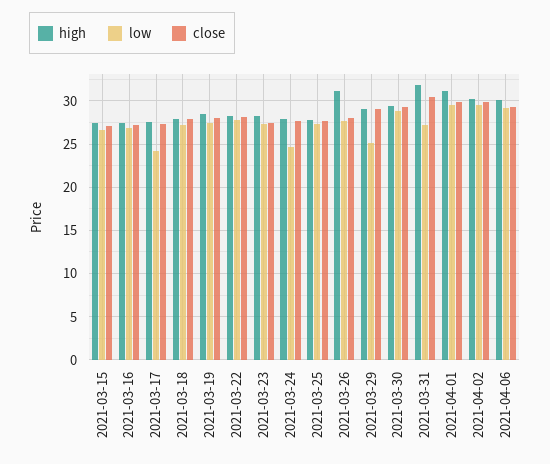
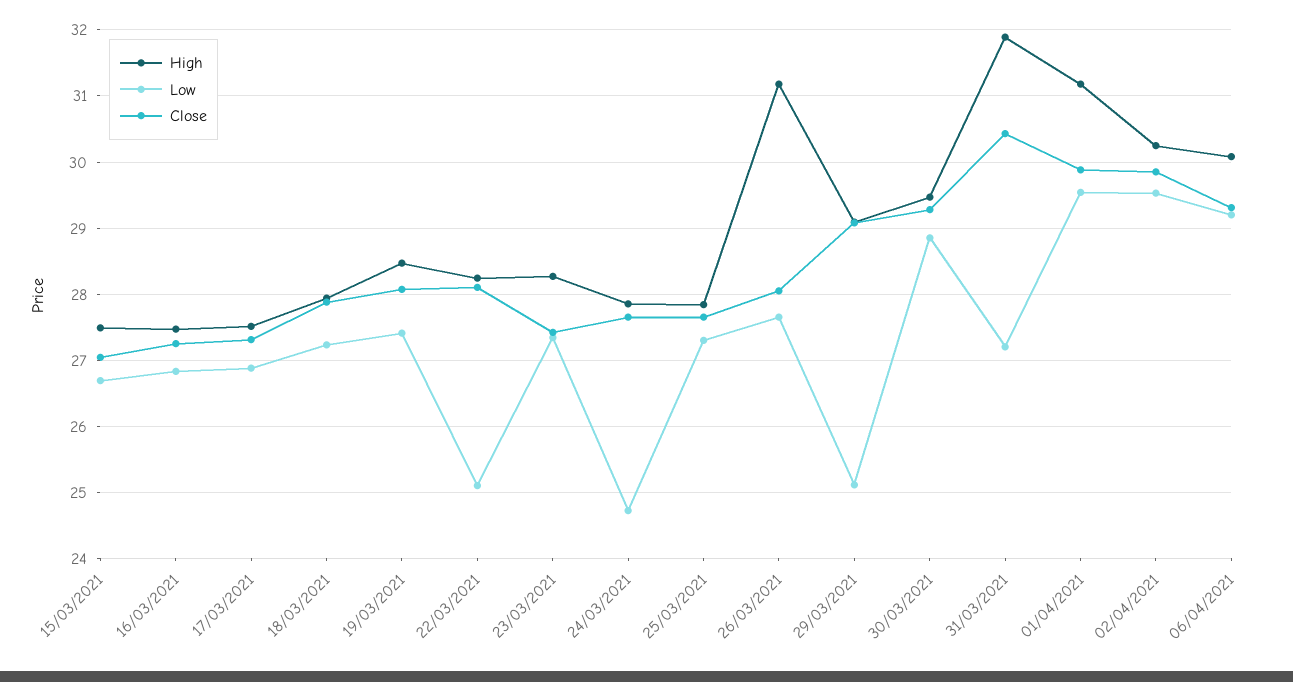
low, 2021-03-17: 24 -> 26.9
low, 2021-03-22: 28 -> 25.1

